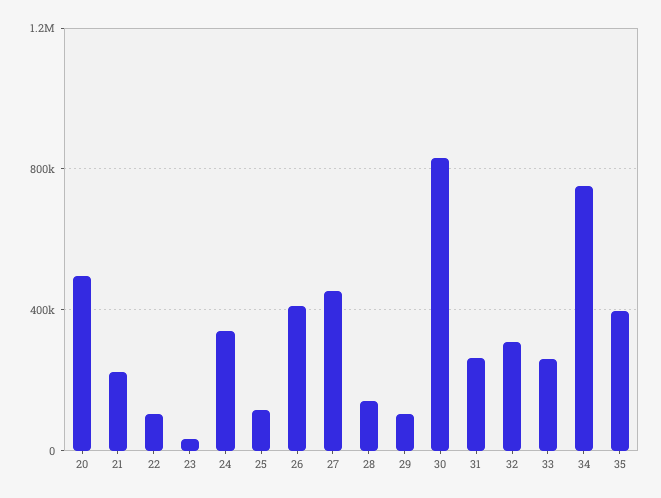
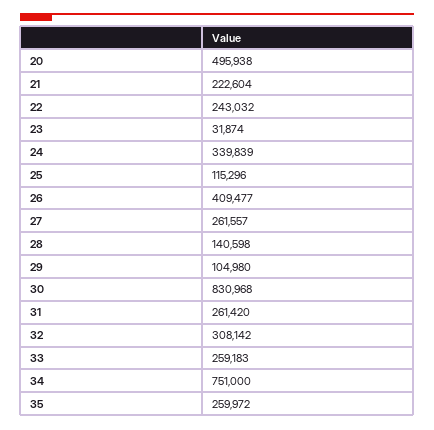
22: 100000 -> 243032
27: 450000 -> 261557
35: 400000 -> 259972

